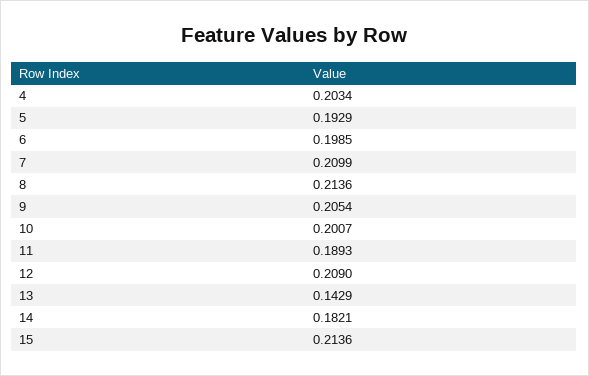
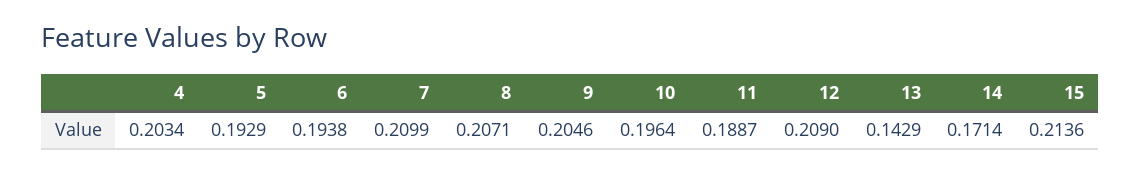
6: 0.1985 -> 0.1938
8: 0.2136 -> 0.2071
9: 0.2054 -> 0.2046
10: 0.2007 -> 0.1964
11: 0.1893 -> 0.1887
14: 0.1821 -> 0.1714

